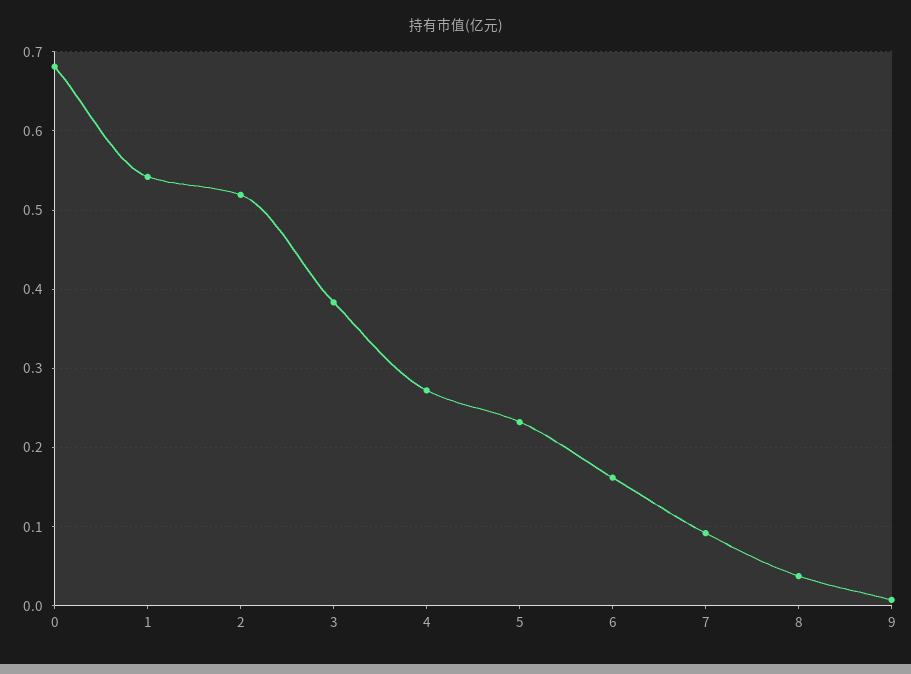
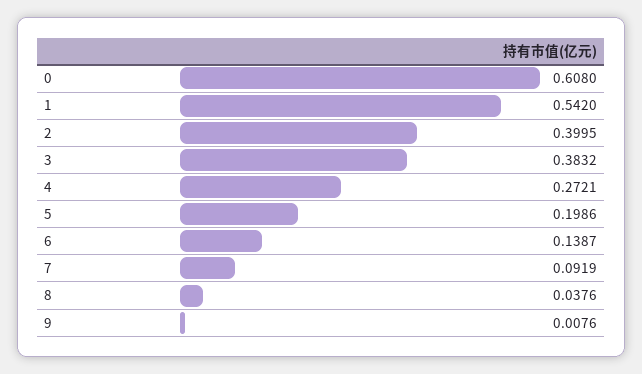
0: 0.68 -> 0.608
2: 0.52 -> 0.3995
5: 0.23 -> 0.1986
6: 0.16 -> 0.1387

